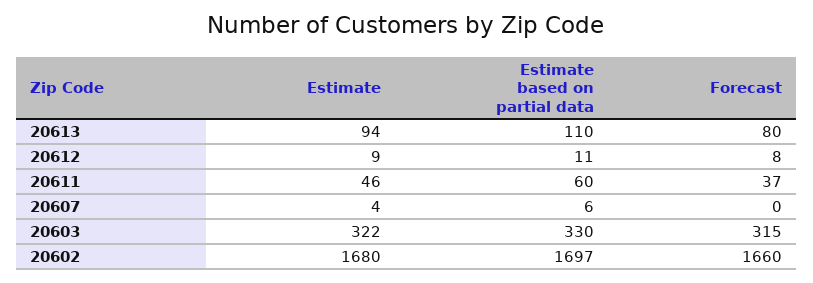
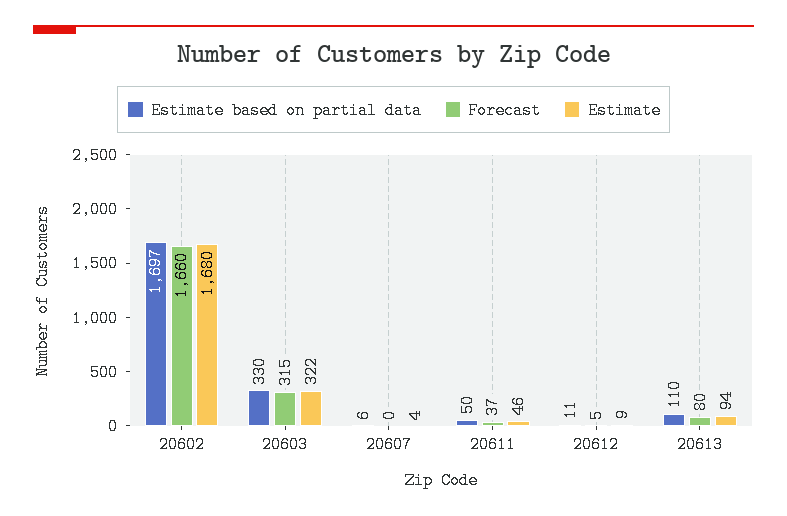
Forecast, 20612: 8 -> 5
Estimate based on partial data, 20611: 60 -> 50

